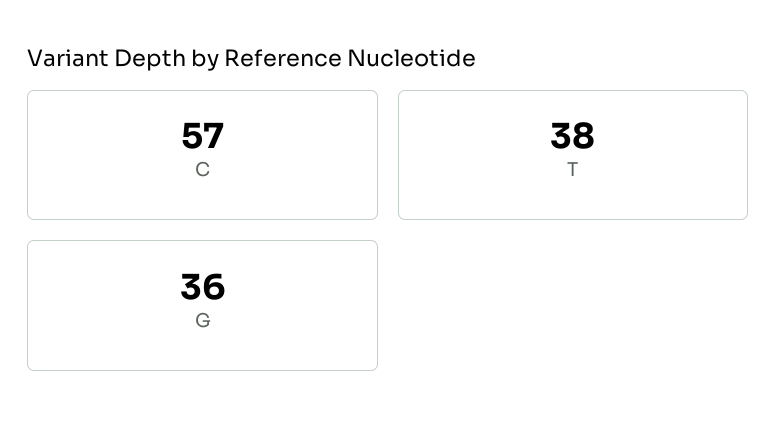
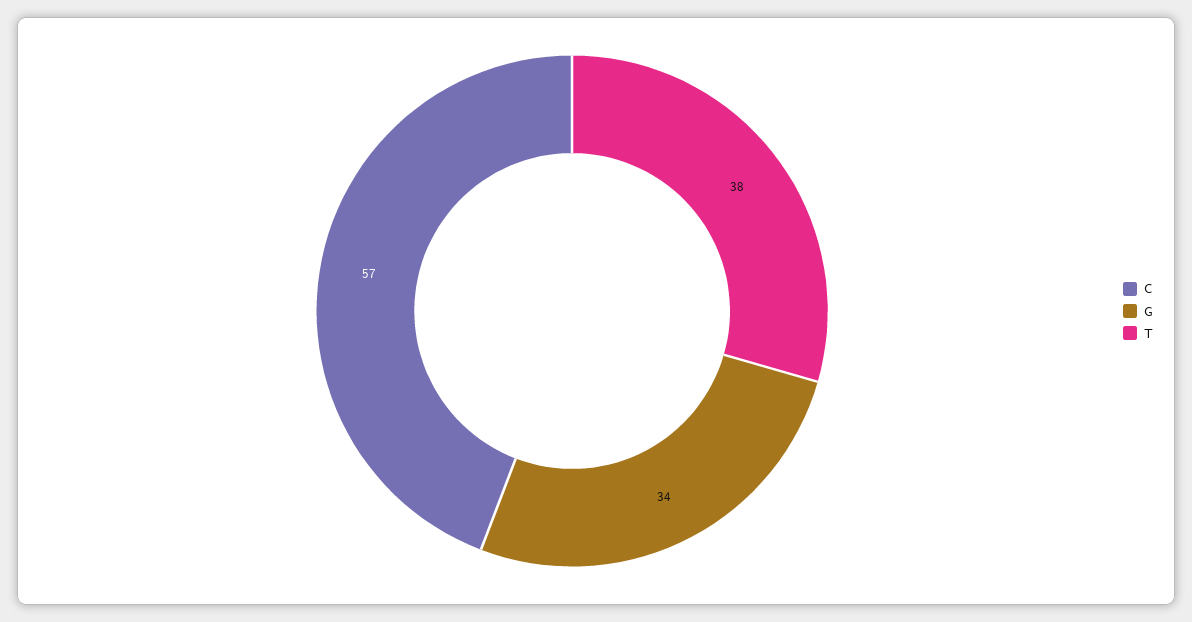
G: 36 -> 34

